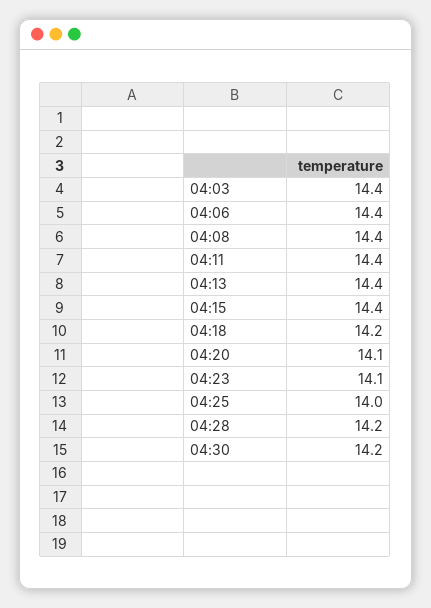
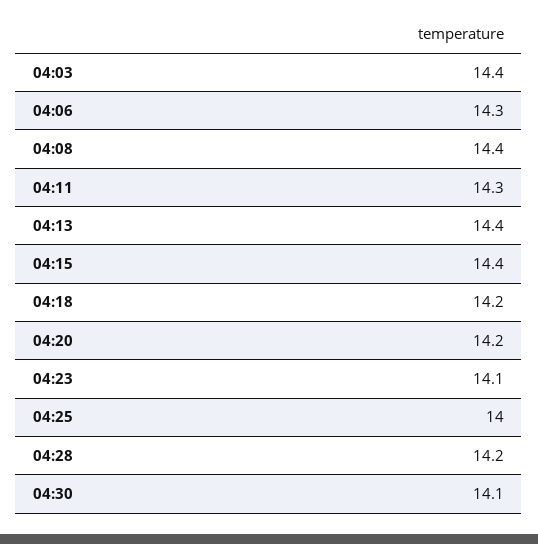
04:06: 14.4 -> 14.3
04:11: 14.4 -> 14.3
04:20: 14.1 -> 14.2
04:30: 14.2 -> 14.1

